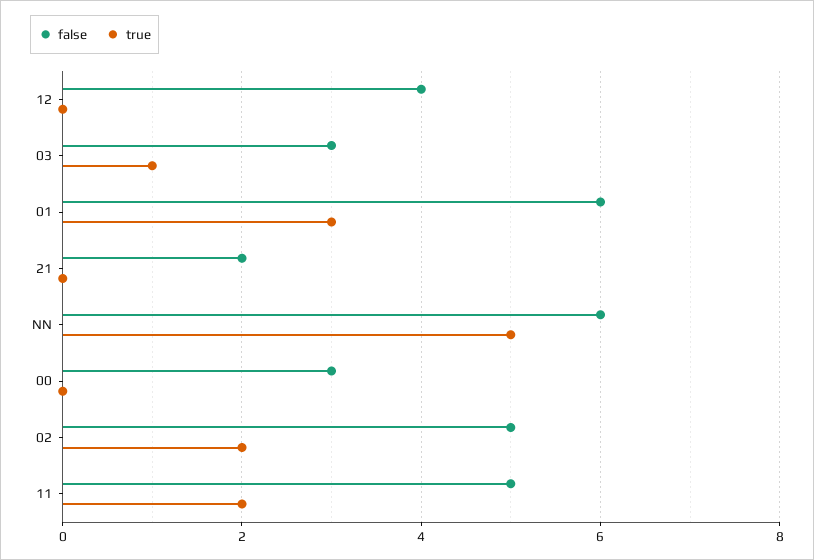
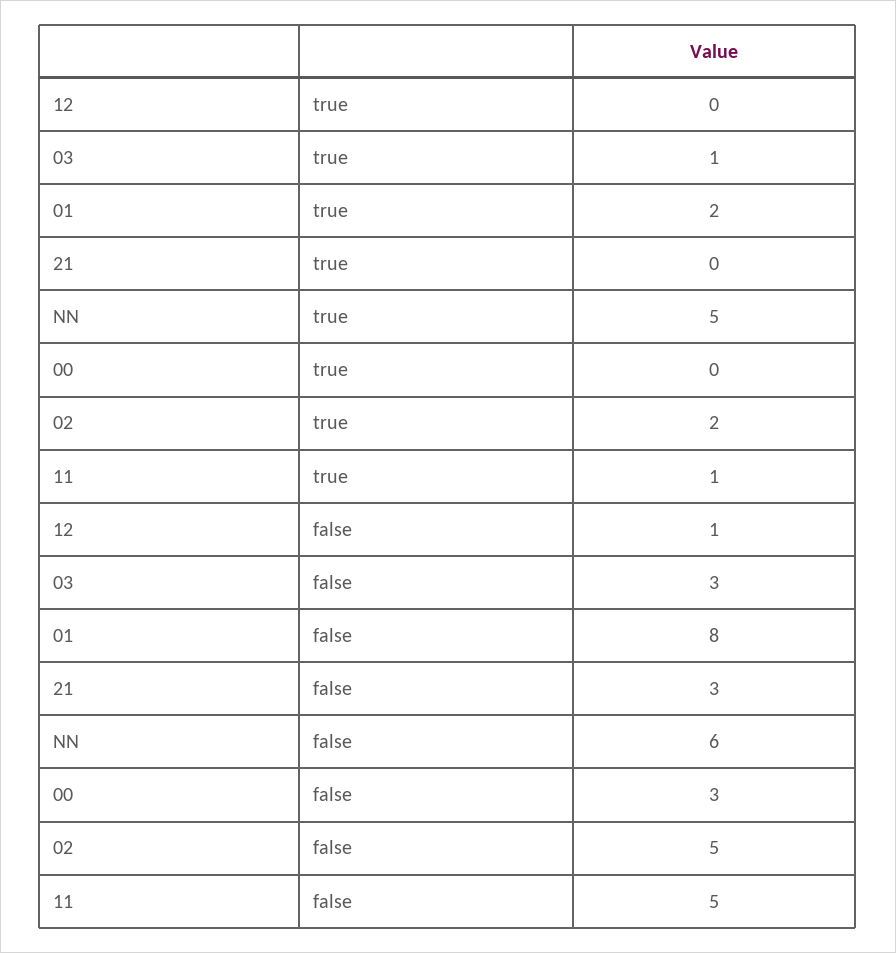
false, 12: 4 -> 1
false, 01: 6 -> 8
true, 01: 3 -> 2
false, 21: 2 -> 3
true, 11: 2 -> 1

